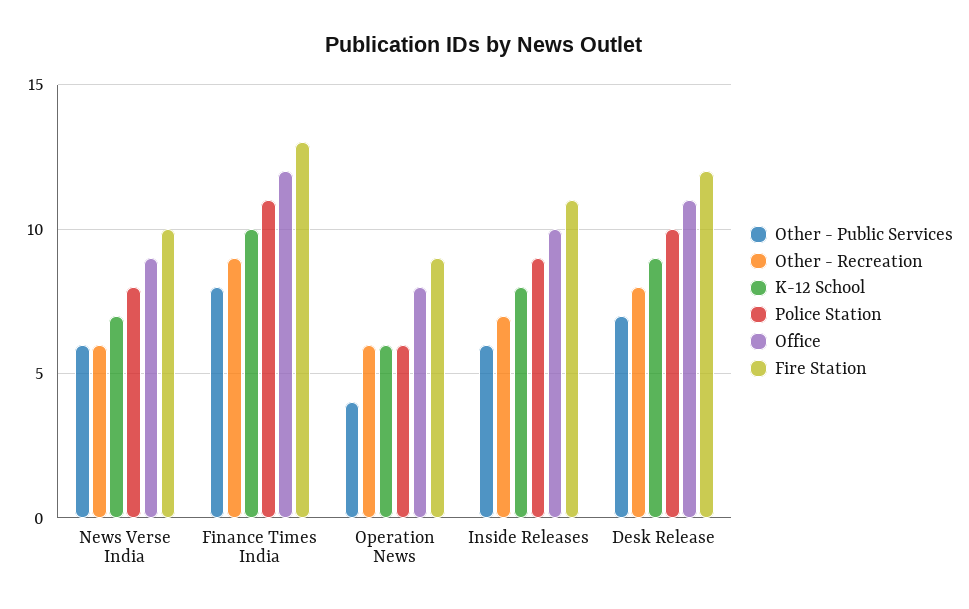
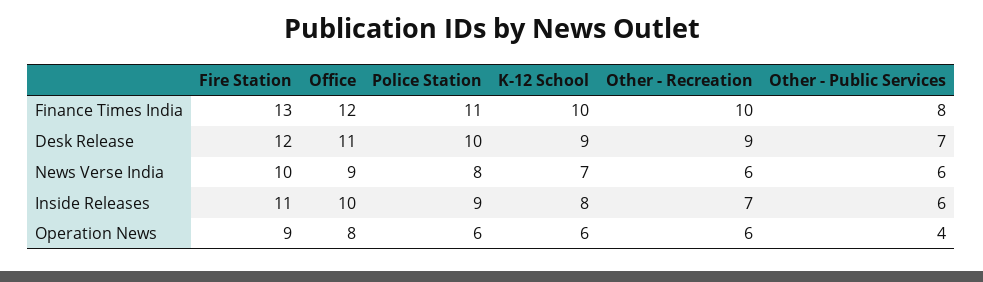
Other - Recreation, Finance Times India: 9 -> 10
Other - Recreation, Desk Release: 8 -> 9

